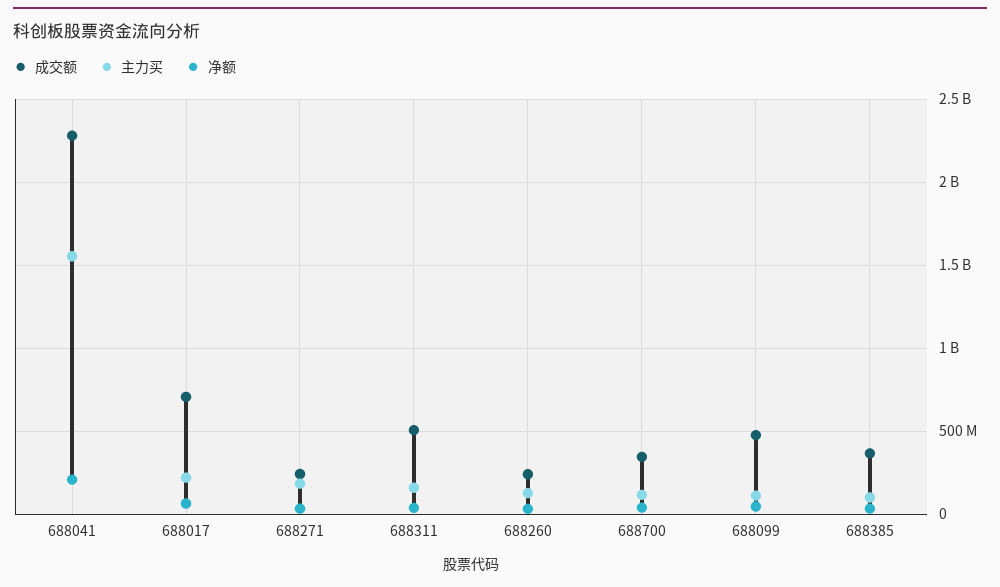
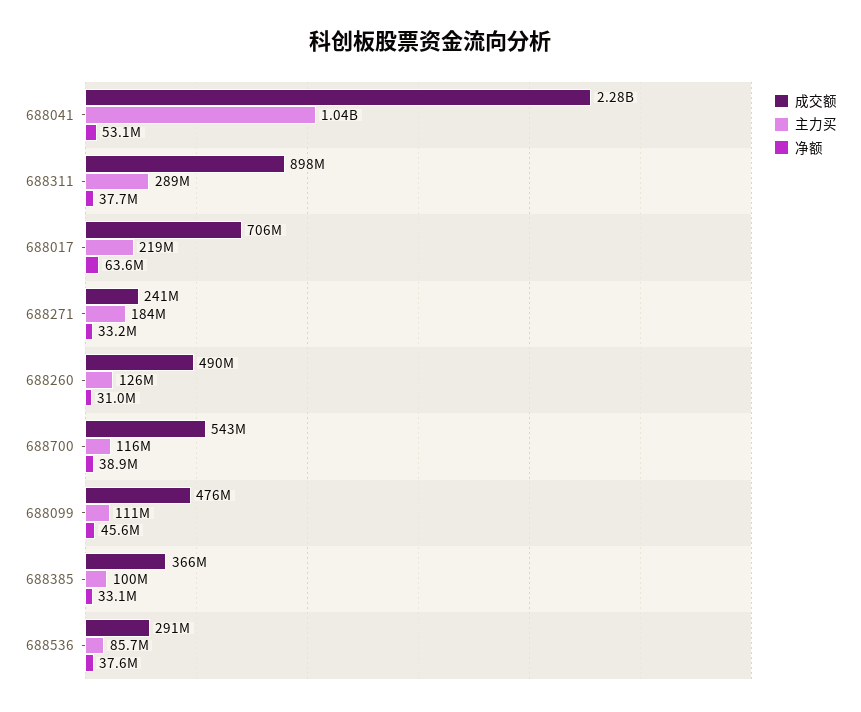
主力买, 688041: 1550000000 -> 1040000000
净额, 688041: 200000000 -> 53100000
成交额, 688311: 500000000 -> 898000000
主力买, 688311: 150000000 -> 289000000
成交额, 688260: 250000000 -> 490000000
成交额, 688700: 350000000 -> 543000000
成交额, 688536: none -> 291000000
主力买, 688536: none -> 85700000
净额, 688536: none -> 37600000

